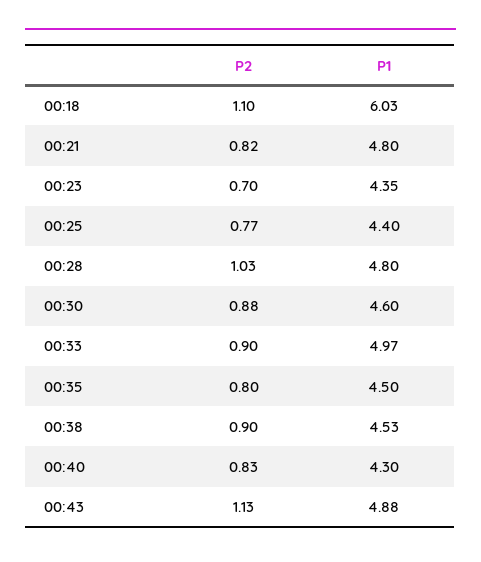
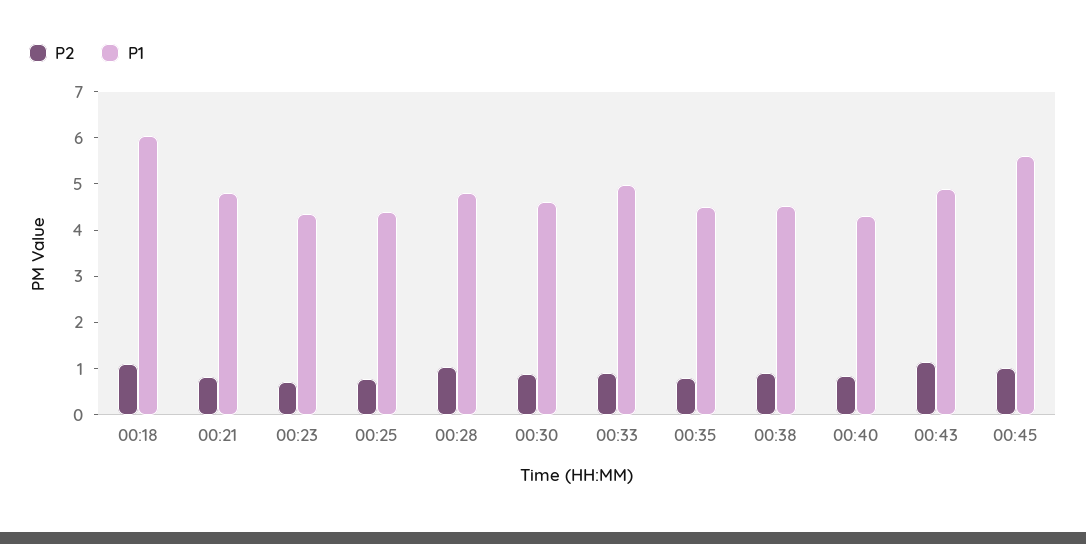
P2, 00:45: none -> 1
P1, 00:45: none -> 5.6

